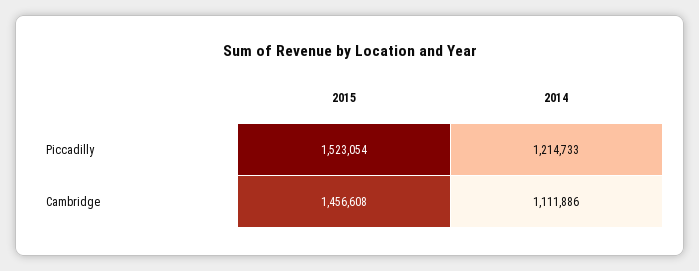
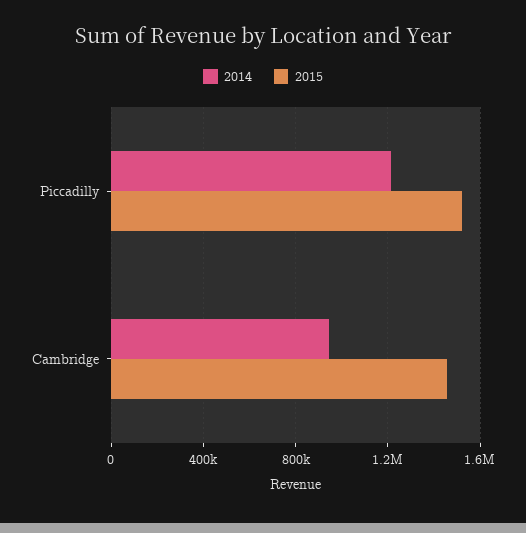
2014, Cambridge: 1111886 -> 950000

